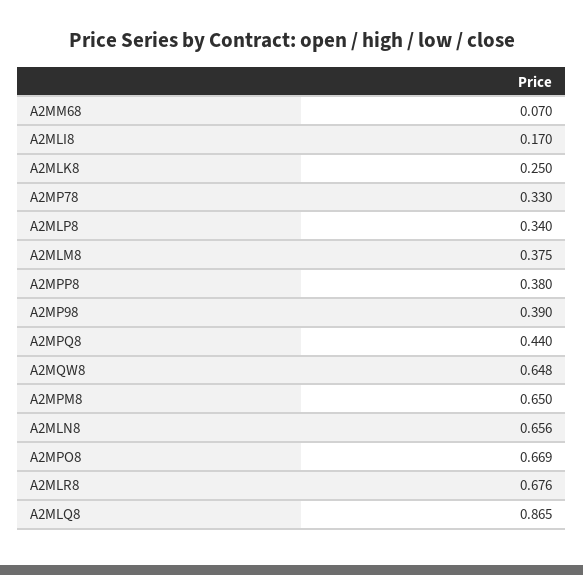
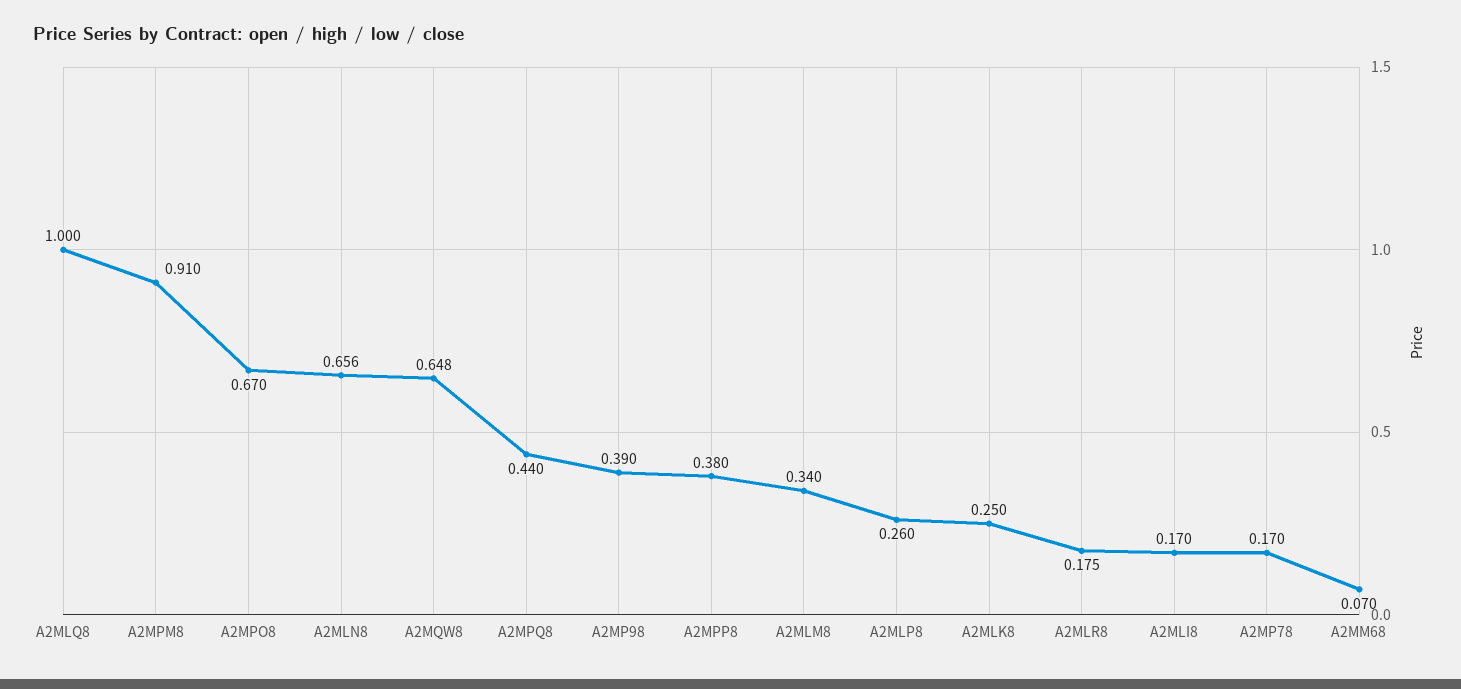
A2MP78: 0.33 -> 0.17
A2MLP8: 0.34 -> 0.26
A2MLM8: 0.375 -> 0.34
A2MPM8: 0.65 -> 0.91
A2MPO8: 0.669 -> 0.67
A2MLR8: 0.676 -> 0.175
A2MLQ8: 0.865 -> 1

